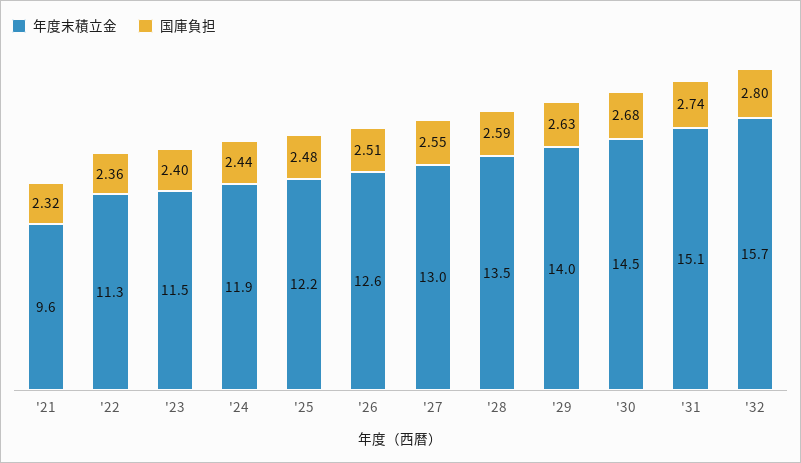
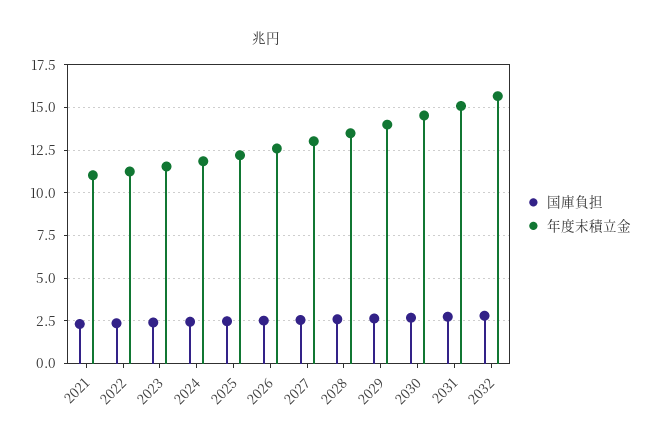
年度末積立金, '21: 9.6 -> 11

